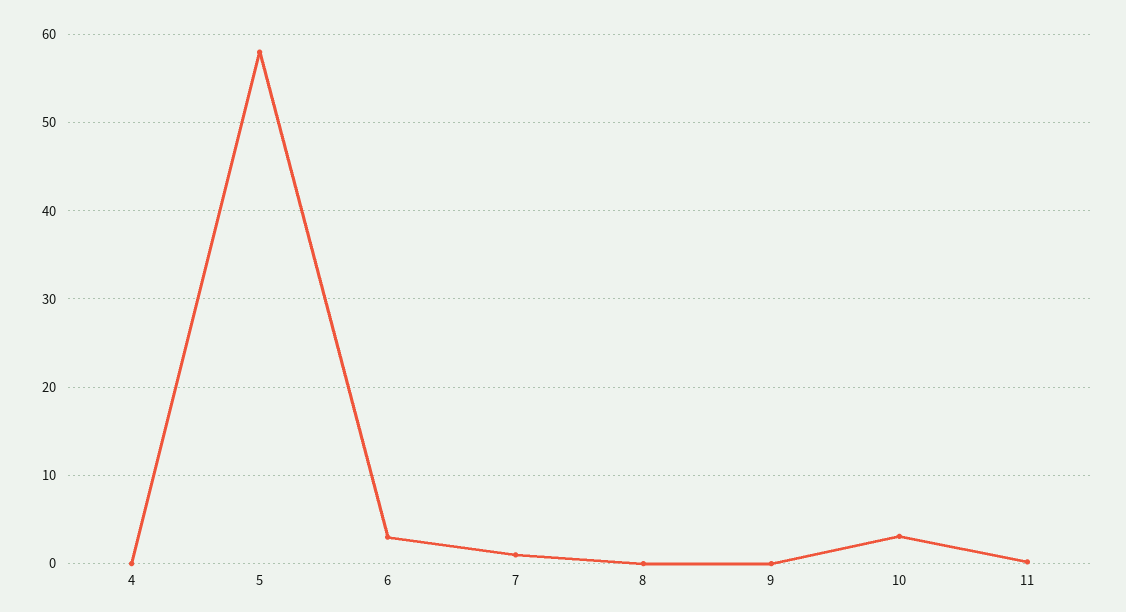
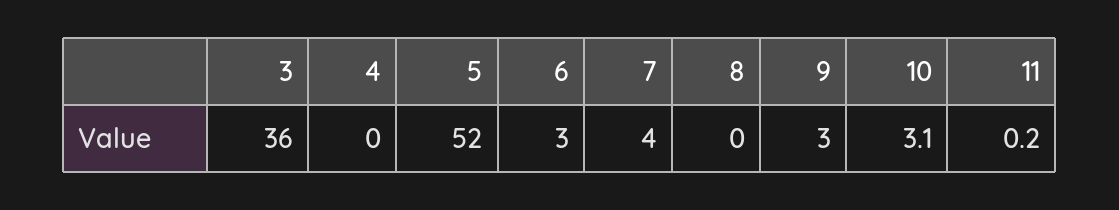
5: 58 -> 52
7: 1 -> 4
9: 0 -> 3
3: none -> 36

